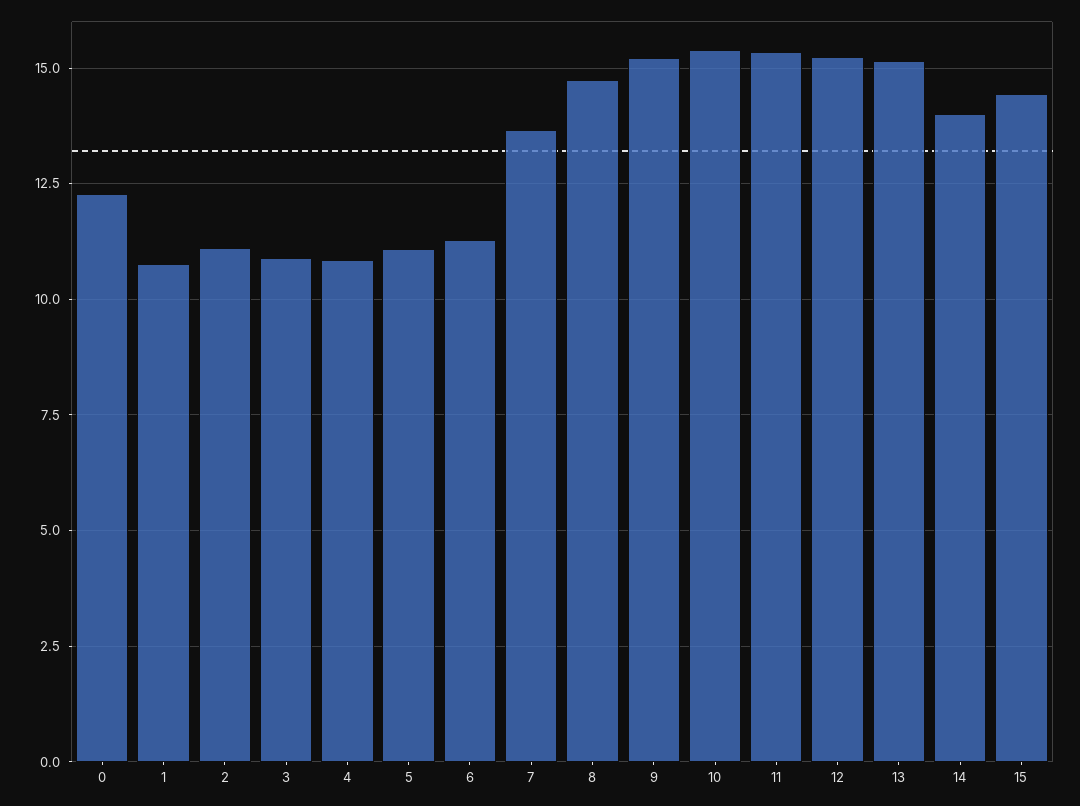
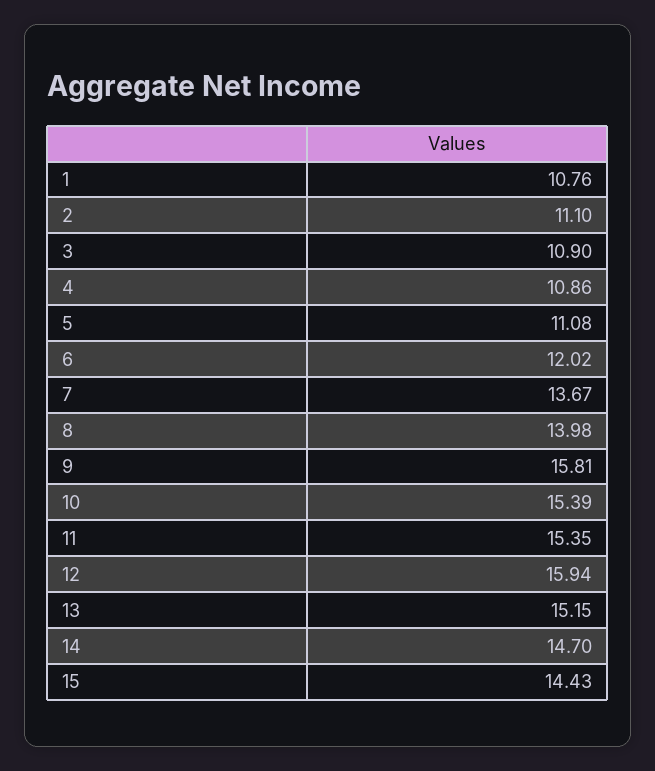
0: 12.25 -> none
6: 11.25 -> 12.02
8: 14.75 -> 13.98
9: 15.25 -> 15.81
12: 15.25 -> 15.94
14: 14 -> 14.7

